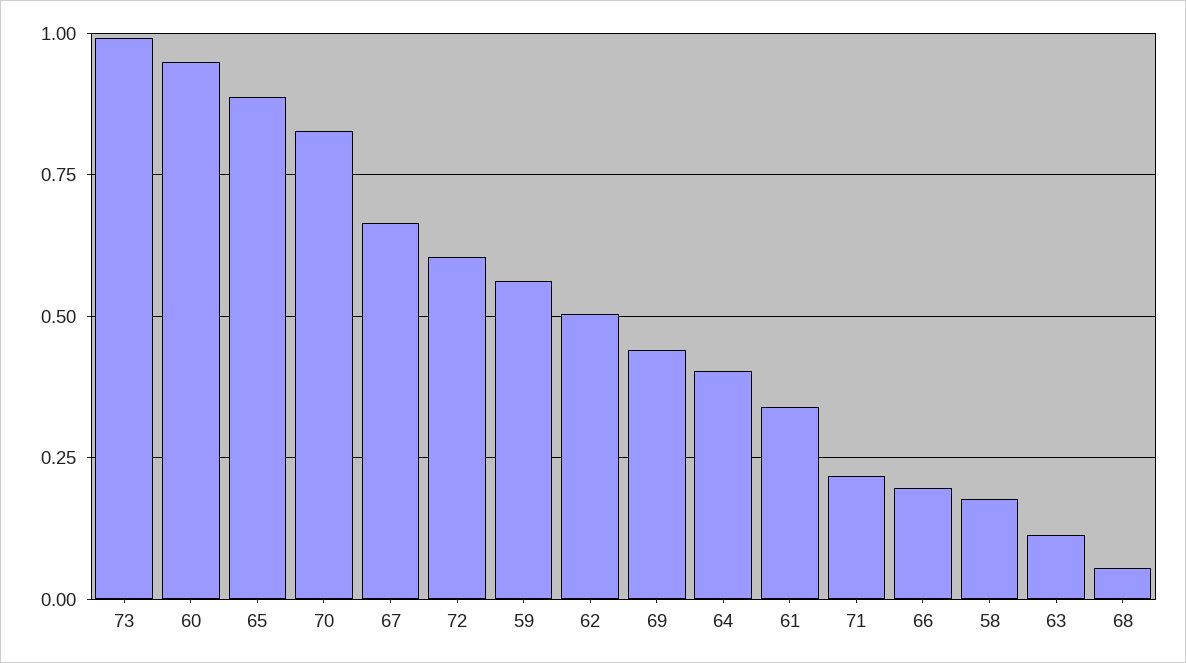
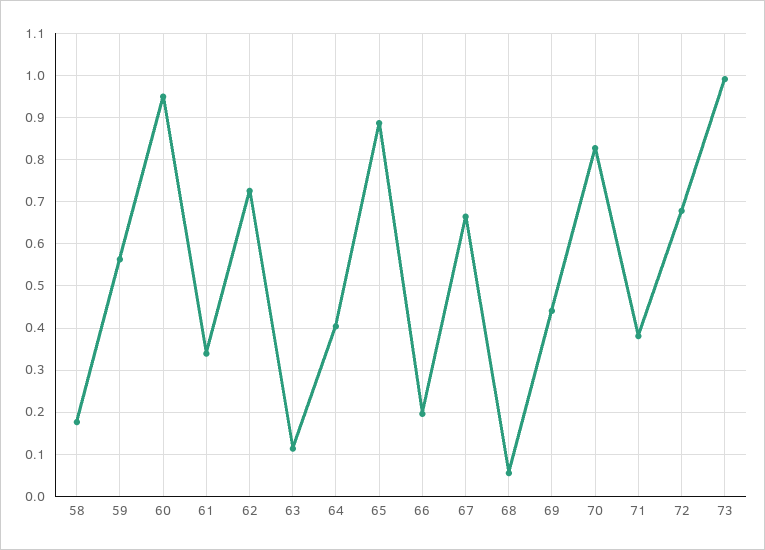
72: 0.6 -> 0.68
62: 0.5 -> 0.72
71: 0.225 -> 0.38

